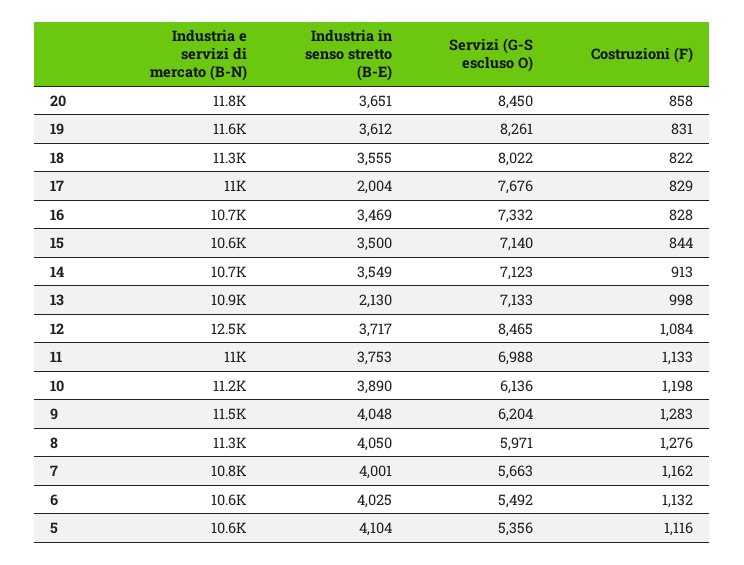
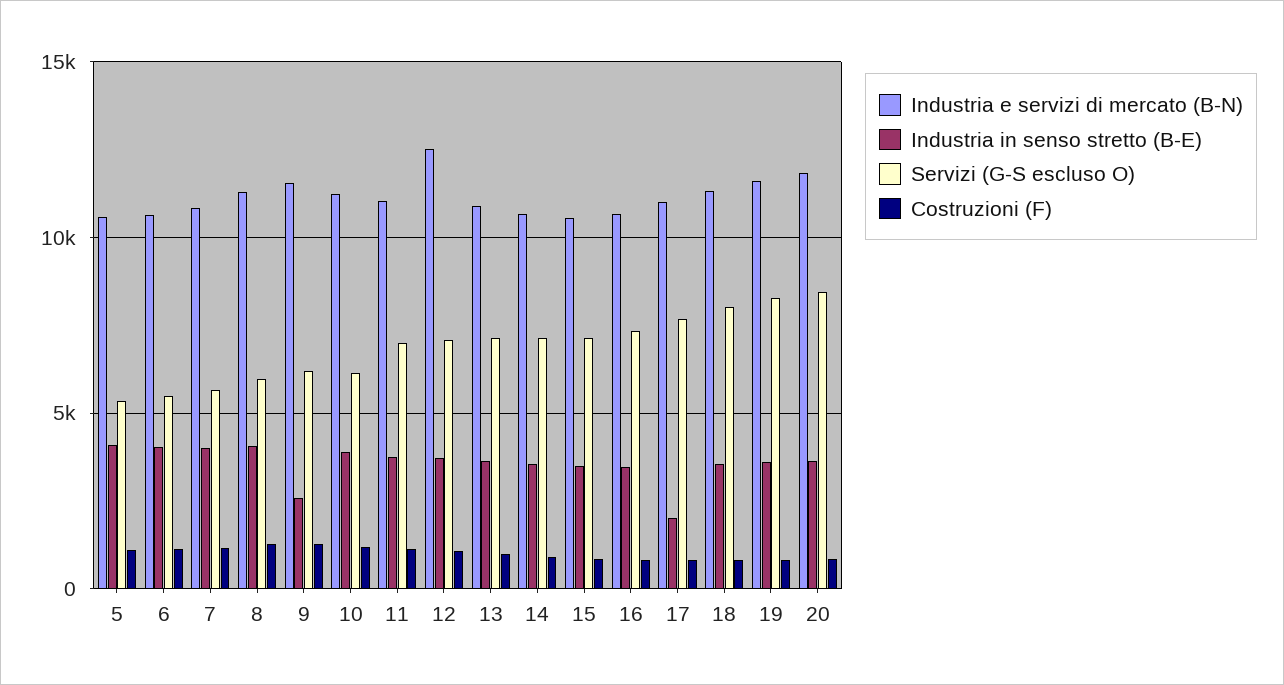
Industria in senso stretto (B-E), 13: 2130 -> 3500
Servizi (G-S escluso O), 12: 8465 -> 7000
Industria in senso stretto (B-E), 9: 4048 -> 2500

